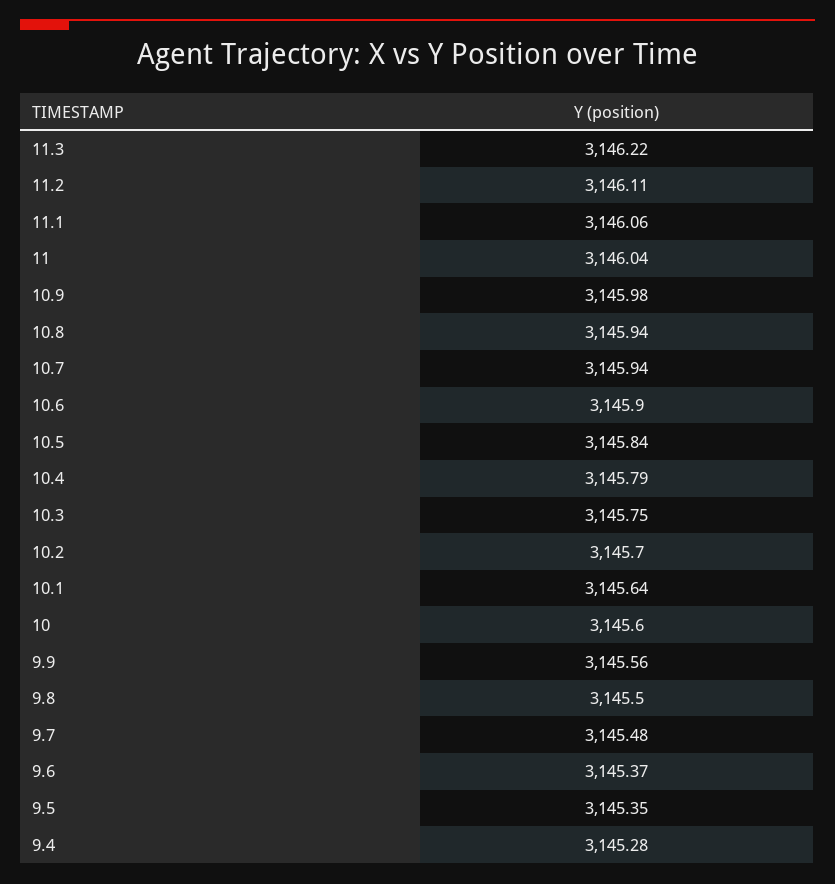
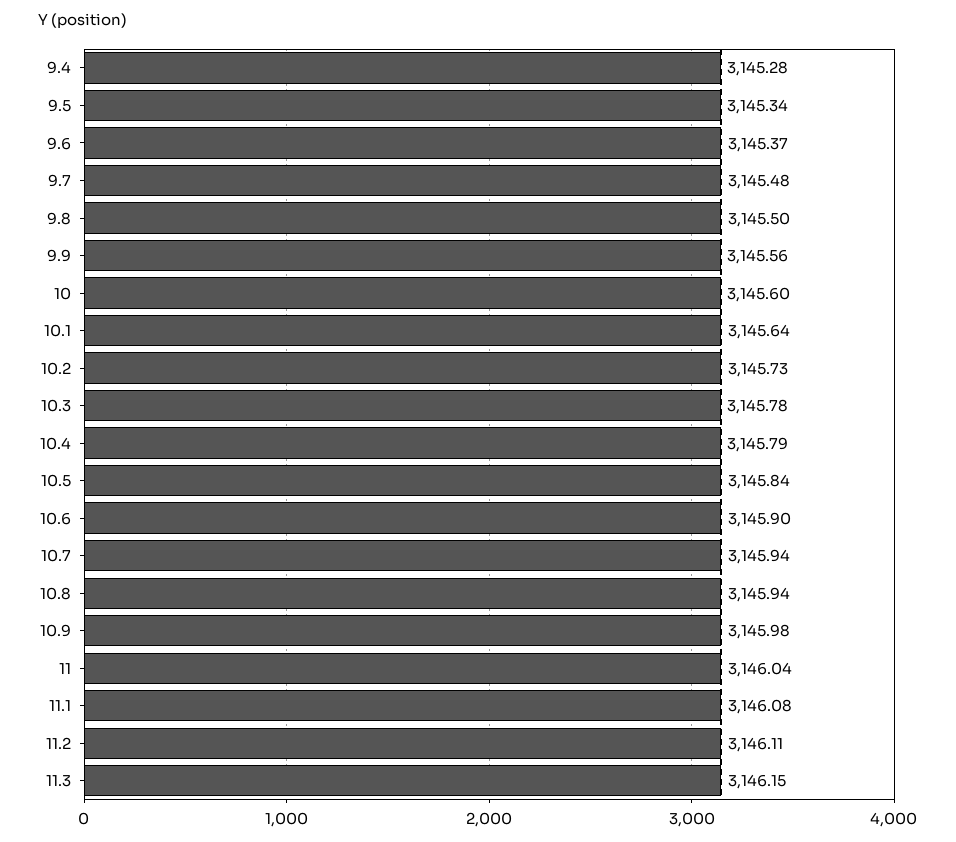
11.3: 3146.22 -> 3146.15
11.1: 3146.06 -> 3146.08
10.3: 3145.75 -> 3145.78
10.2: 3145.7 -> 3145.73
9.5: 3145.35 -> 3145.34

